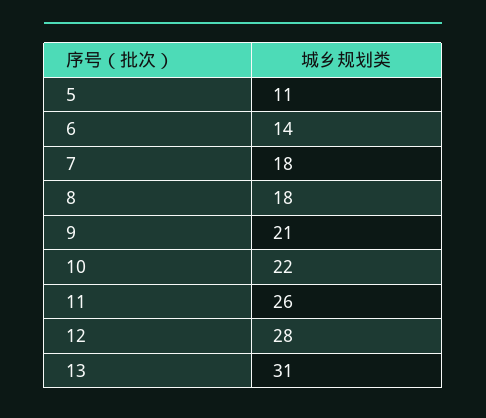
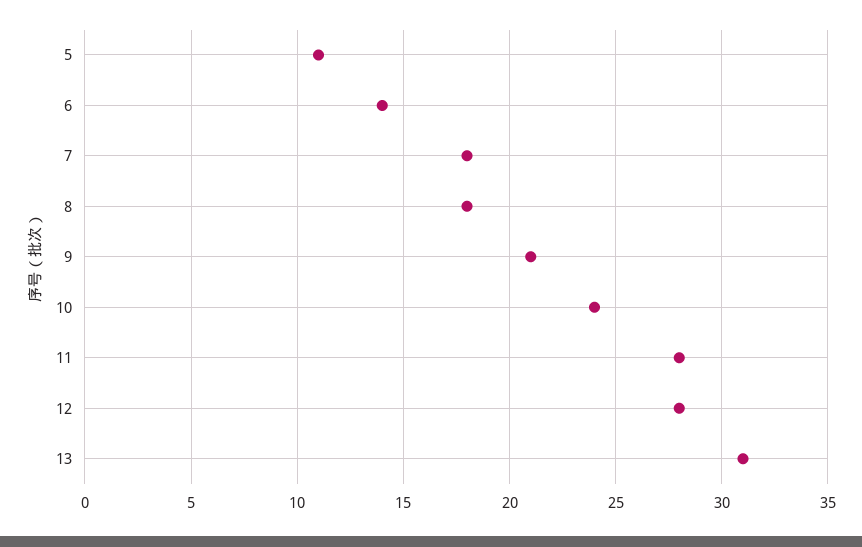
10: 22 -> 24
11: 26 -> 28

